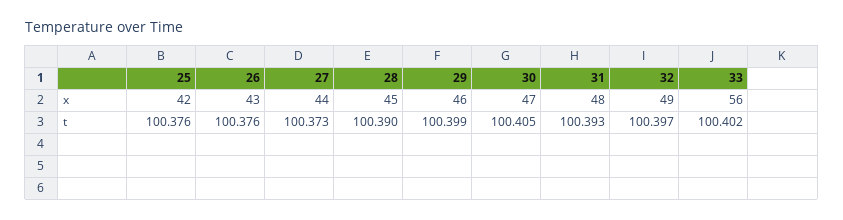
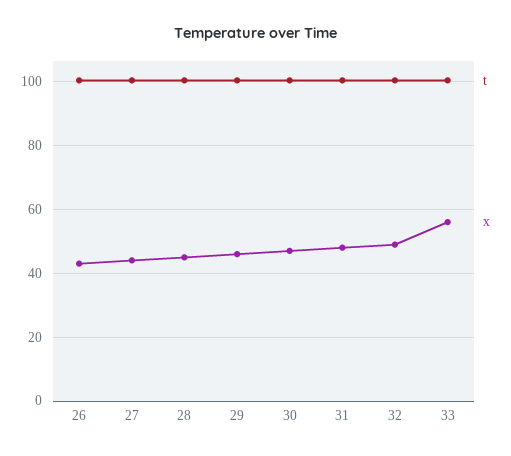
x, 25: 42 -> none
t, 25: 100.376 -> none

